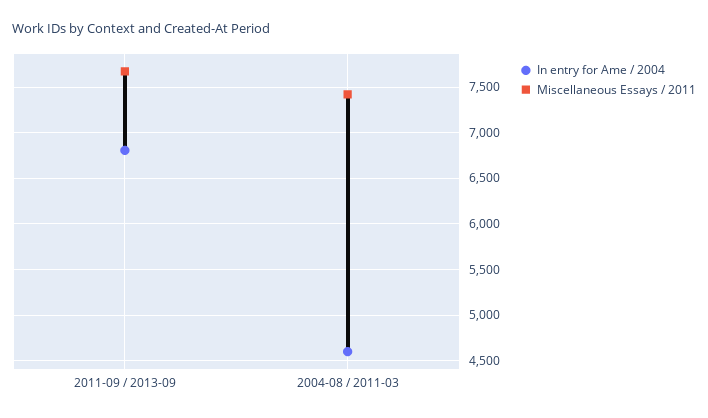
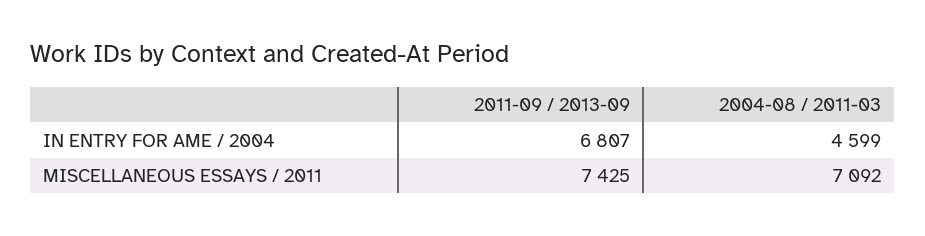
Miscellaneous Essays / 2011, 2011-09 / 2013-09: 7700 -> 7425
Miscellaneous Essays / 2011, 2004-08 / 2011-03: 7400 -> 7092

